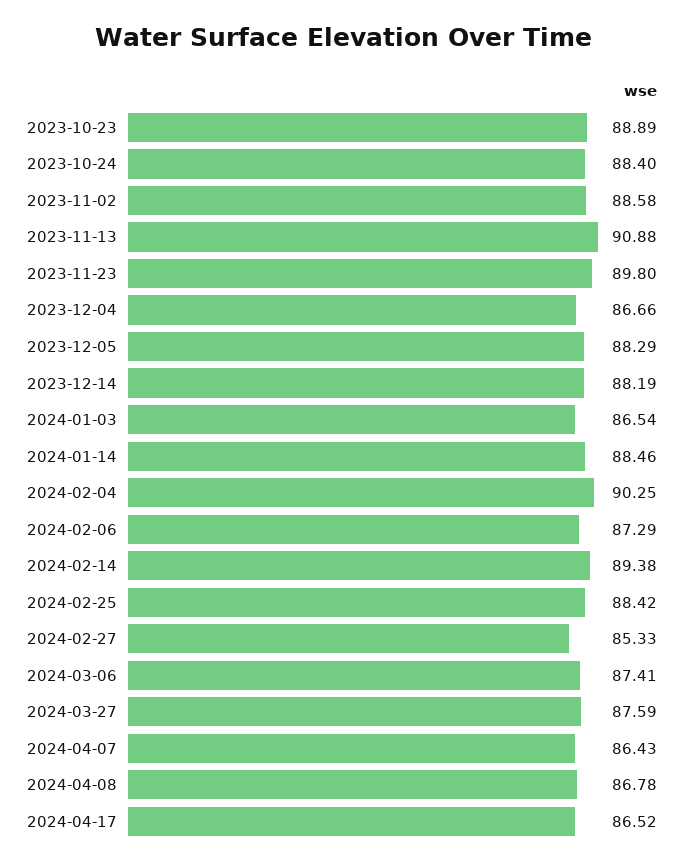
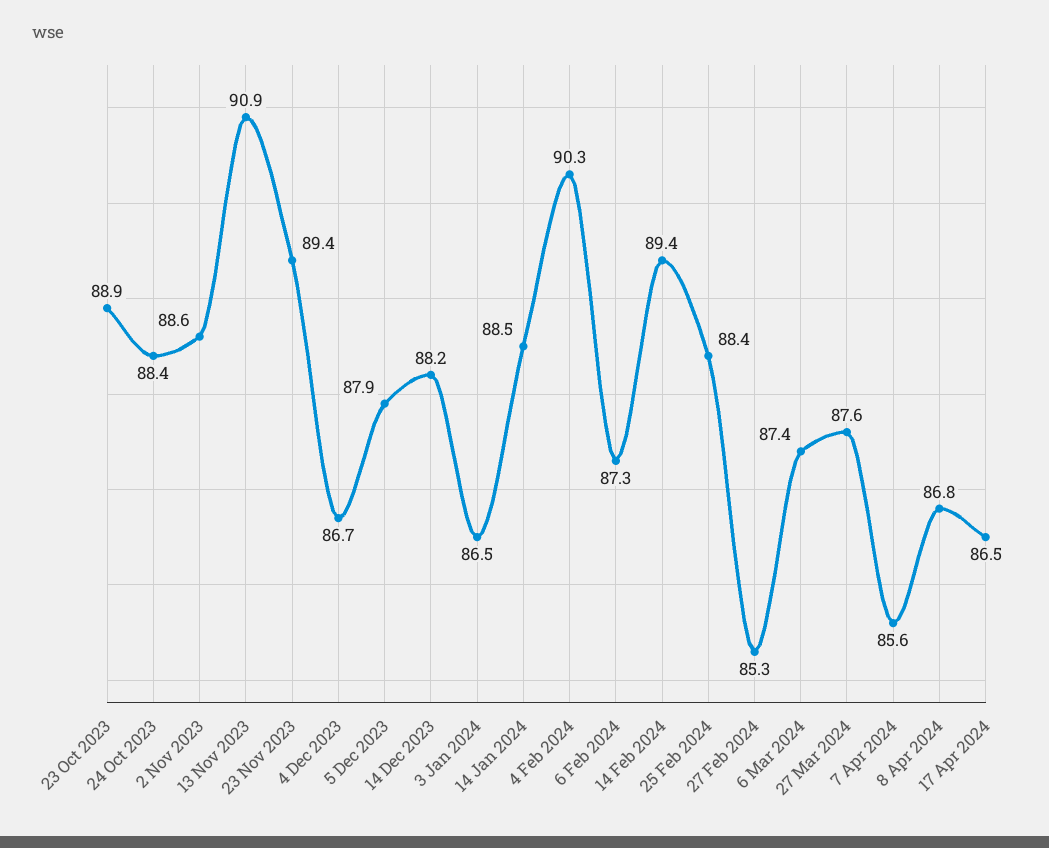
2023-11-23: 89.8 -> 89.4
2023-12-05: 88.29 -> 87.9
2024-04-07: 86.43 -> 85.6

